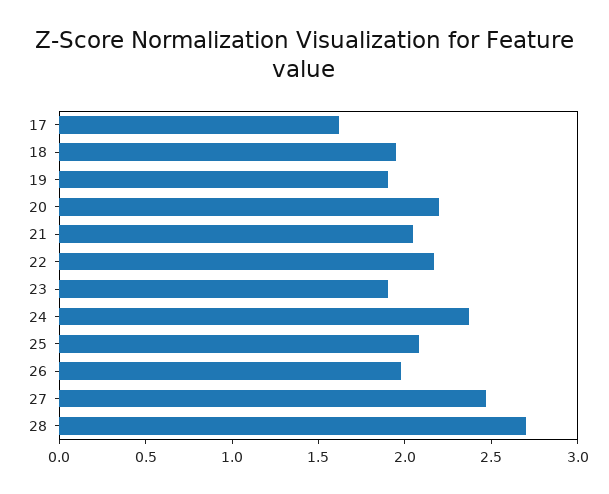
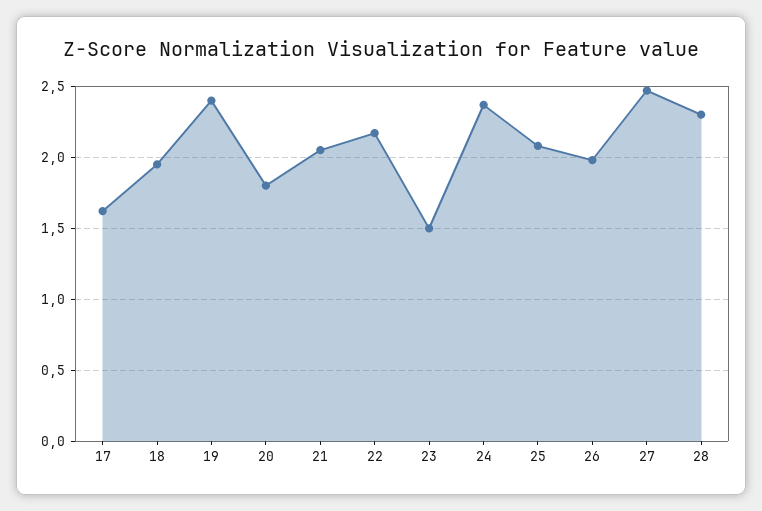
19: 1.9 -> 2.4
20: 2.2 -> 1.8
23: 1.9 -> 1.5
28: 2.7 -> 2.3

